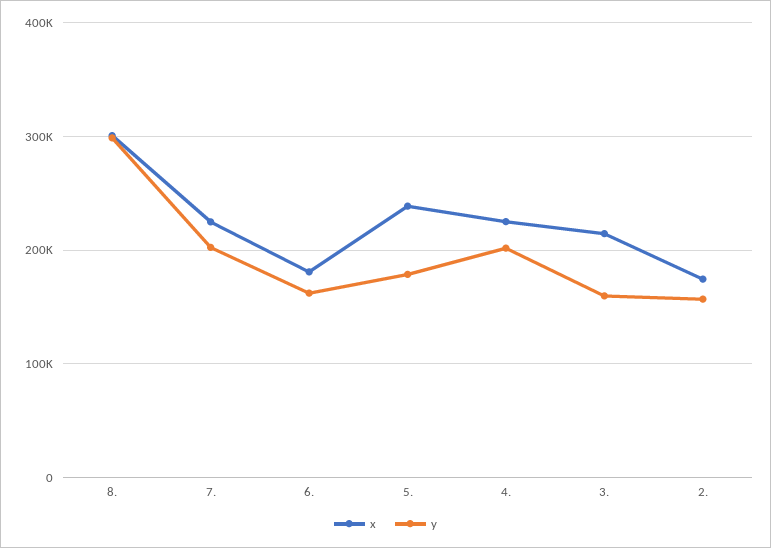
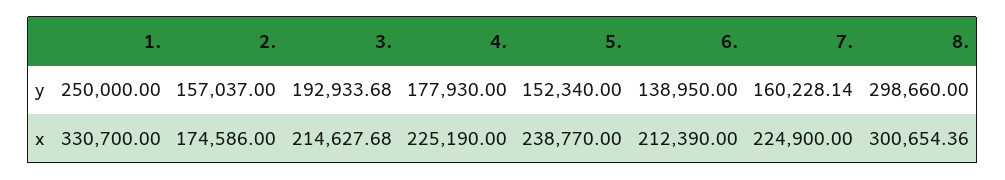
y, 7.: 200000 -> 160228.14
x, 6.: 180000 -> 212390
y, 6.: 160000 -> 138950
y, 5.: 180000 -> 152340
y, 4.: 200000 -> 177930
y, 3.: 160000 -> 192933.68
y, 1.: none -> 250000
x, 1.: none -> 330700

